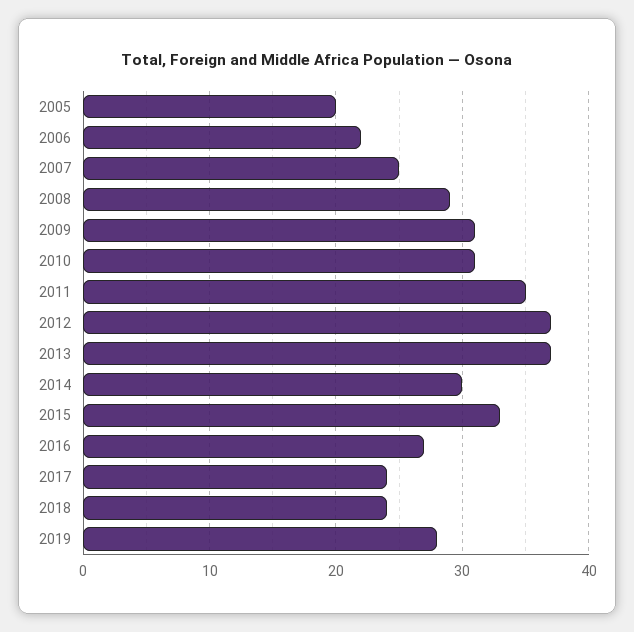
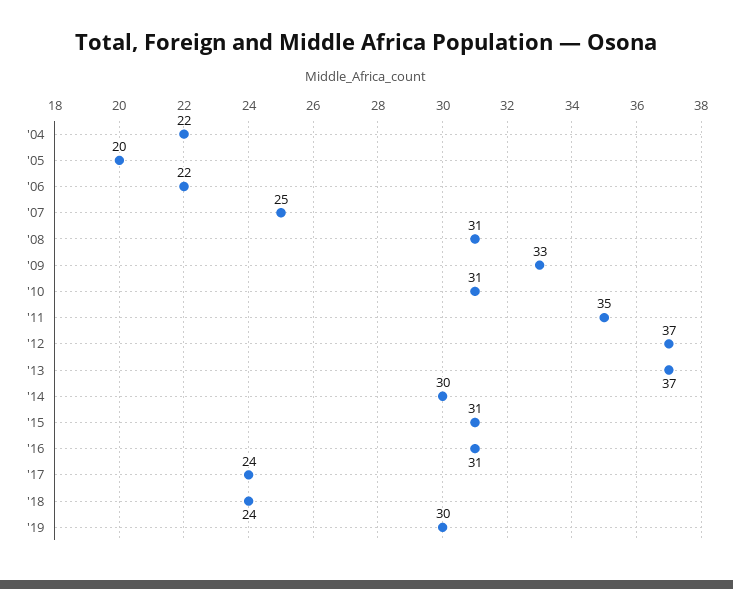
2008: 29 -> 31
2009: 31 -> 33
2015: 33 -> 31
2016: 27 -> 31
2019: 28 -> 30
'04: none -> 22

